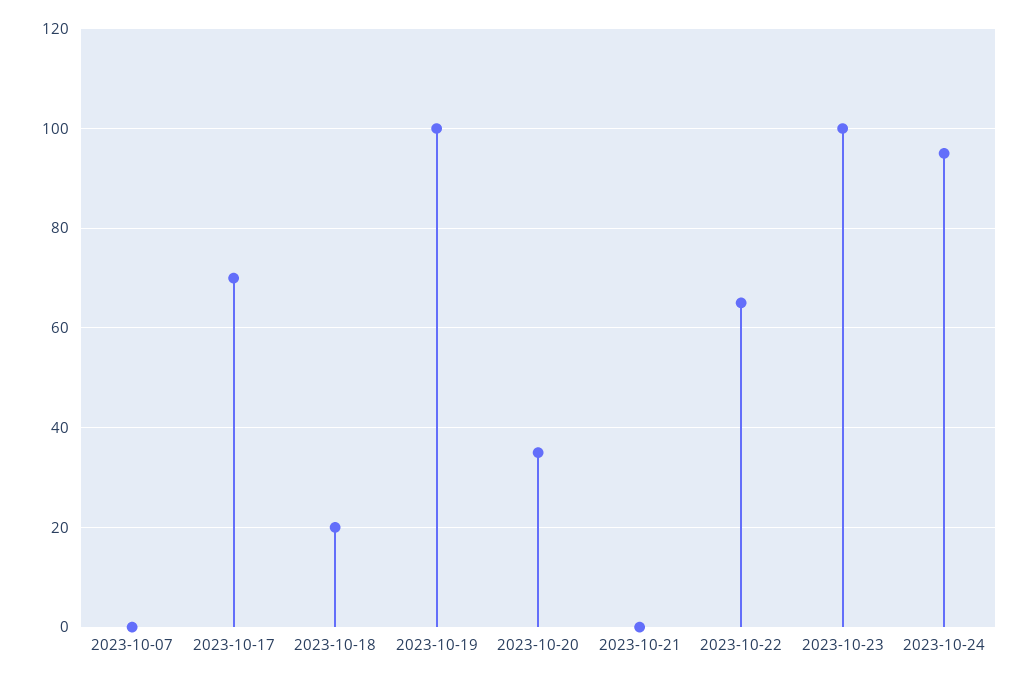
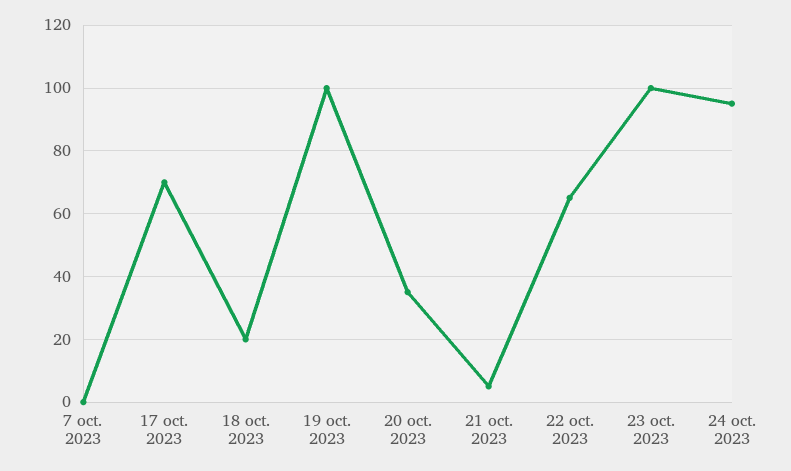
2023-10-21: 0 -> 5

